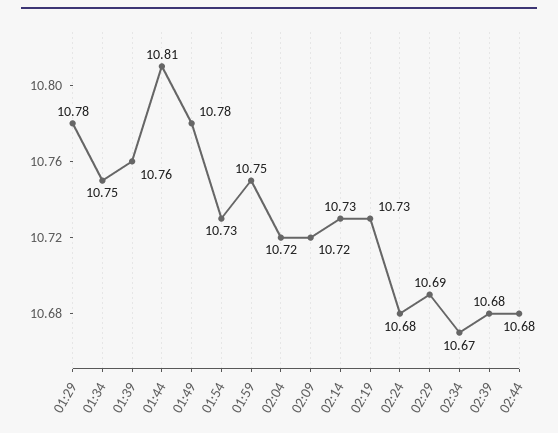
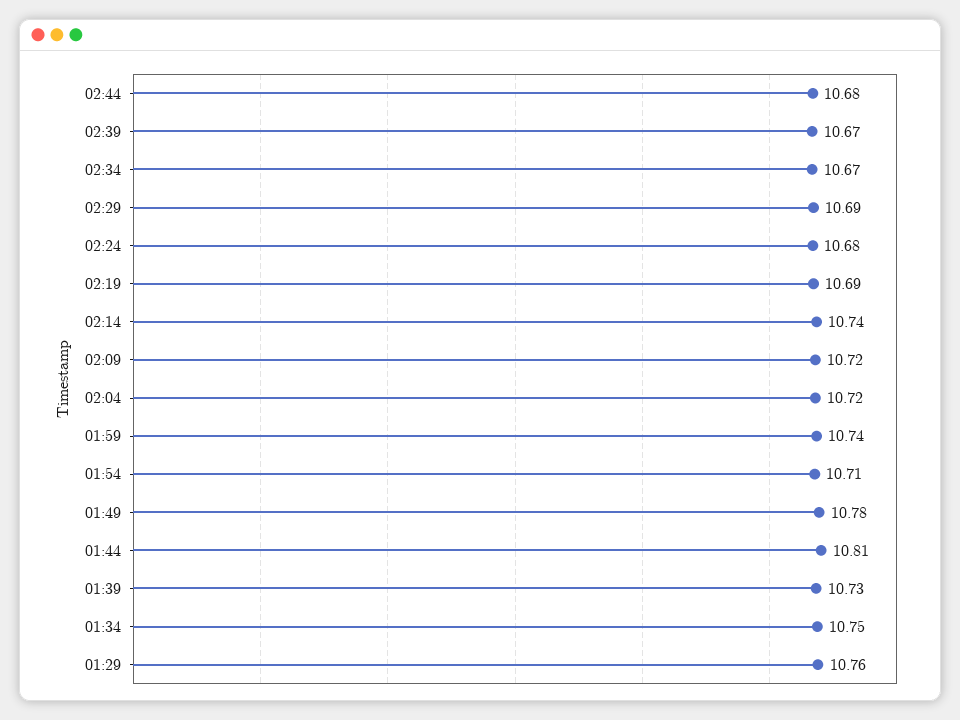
01:29: 10.78 -> 10.76
01:39: 10.76 -> 10.73
01:54: 10.73 -> 10.71
01:59: 10.75 -> 10.74
02:14: 10.73 -> 10.74
02:19: 10.73 -> 10.69
02:39: 10.68 -> 10.67

